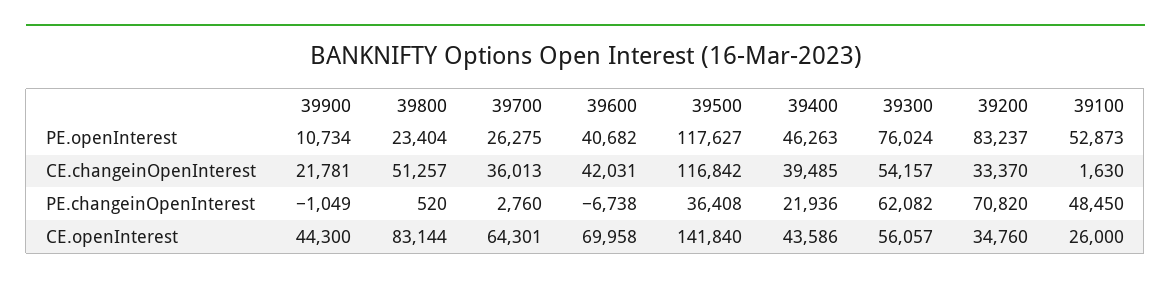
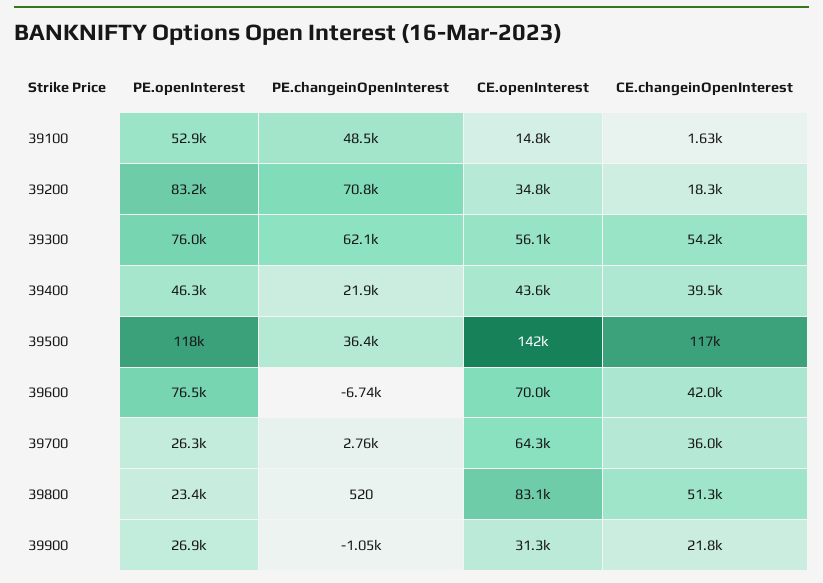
39900, PE.openInterest: 10734 -> 26900
39600, PE.openInterest: 40682 -> 76500
39200, CE.changeinOpenInterest: 33370 -> 18300
39900, CE.openInterest: 44300 -> 31300
39100, CE.openInterest: 26000 -> 14800

